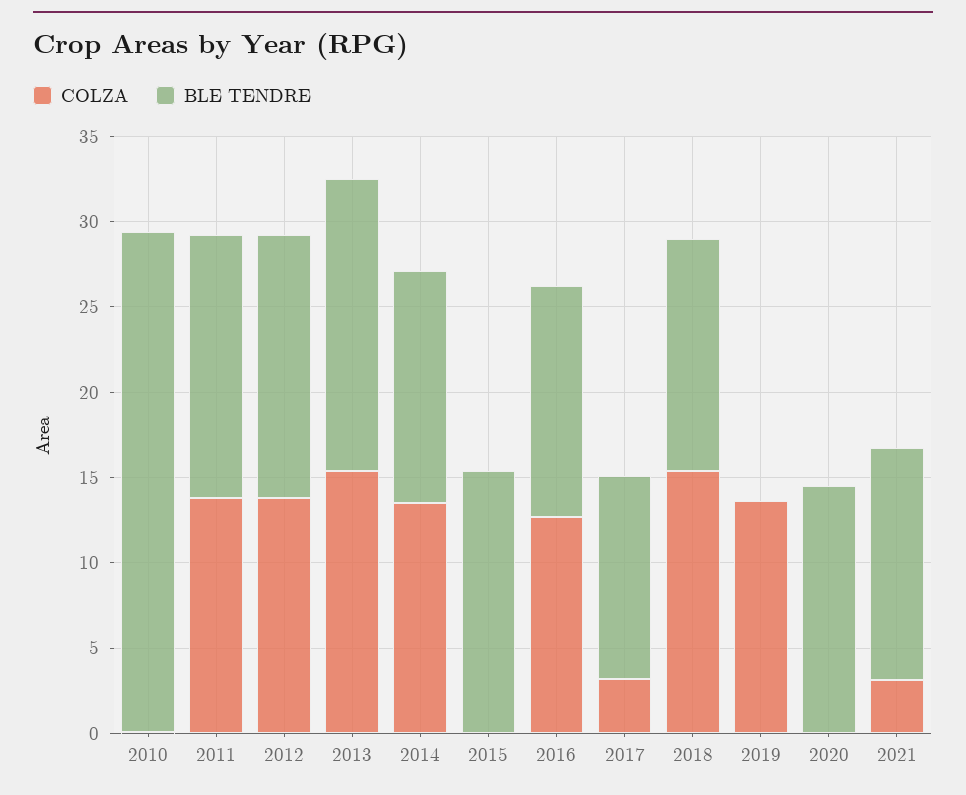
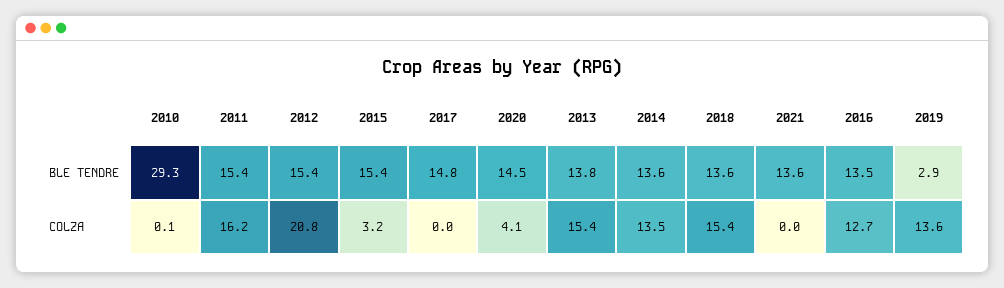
COLZA, 2011: 14 -> 16.2
COLZA, 2012: 14 -> 20.8
BLE TENDRE, 2013: 17 -> 13.8
COLZA, 2015: 0 -> 3.2
COLZA, 2017: 3 -> 0
BLE TENDRE, 2017: 12 -> 14.8
BLE TENDRE, 2019: 0 -> 2.9
COLZA, 2020: 0 -> 4.1
COLZA, 2021: 3 -> 0

